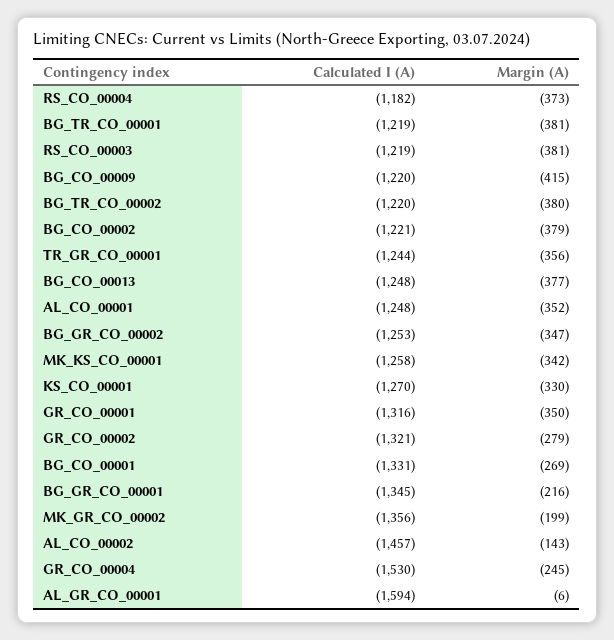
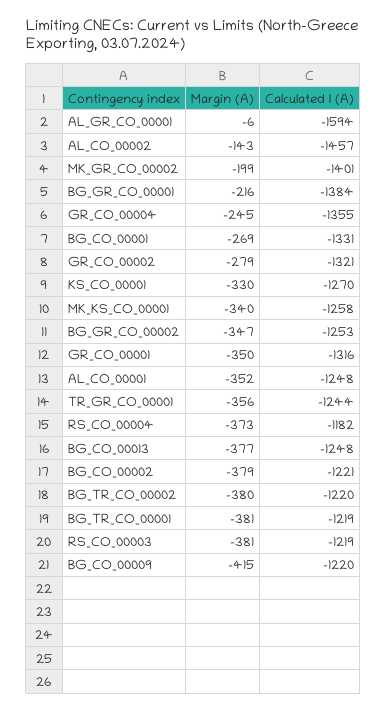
Margin (A), MK_KS_CO_00001: -342 -> -340
Calculated I (A), BG_GR_CO_00001: -1345 -> -1384
Calculated I (A), MK_GR_CO_00002: -1356 -> -1401
Calculated I (A), GR_CO_00004: -1530 -> -1355

